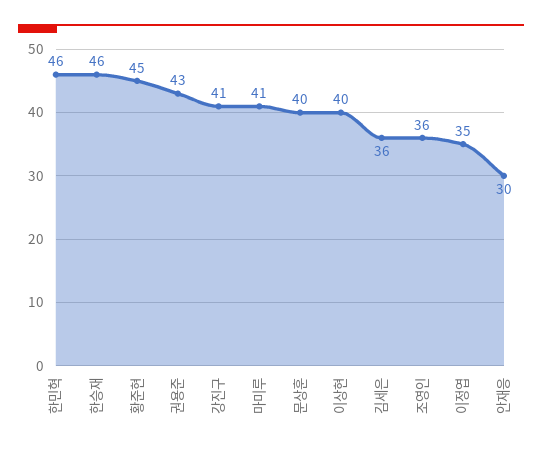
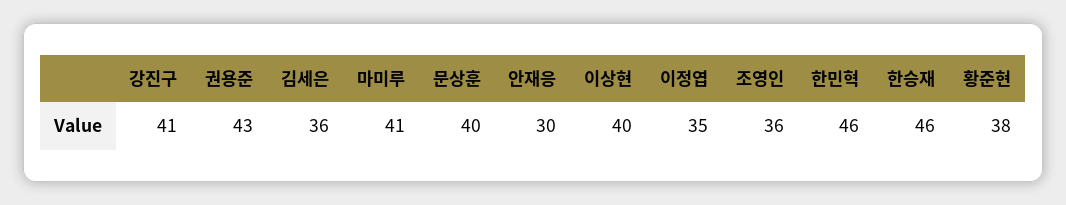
황준현: 45 -> 38

